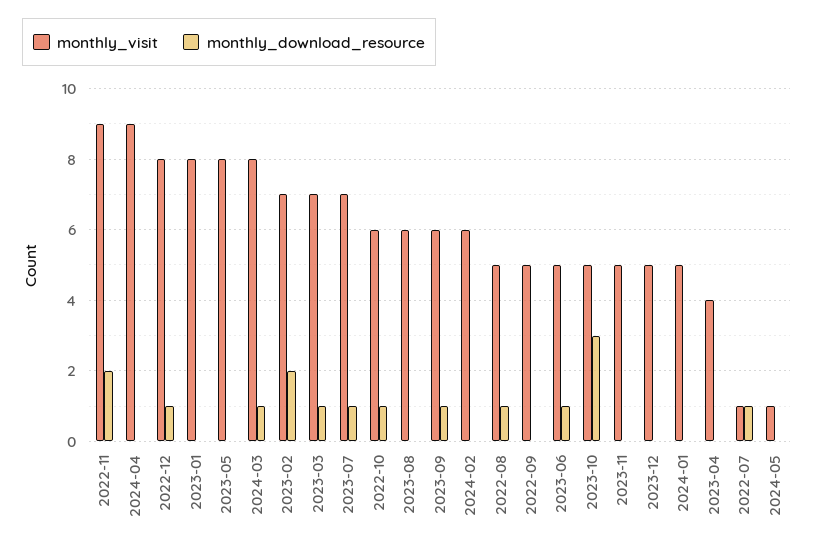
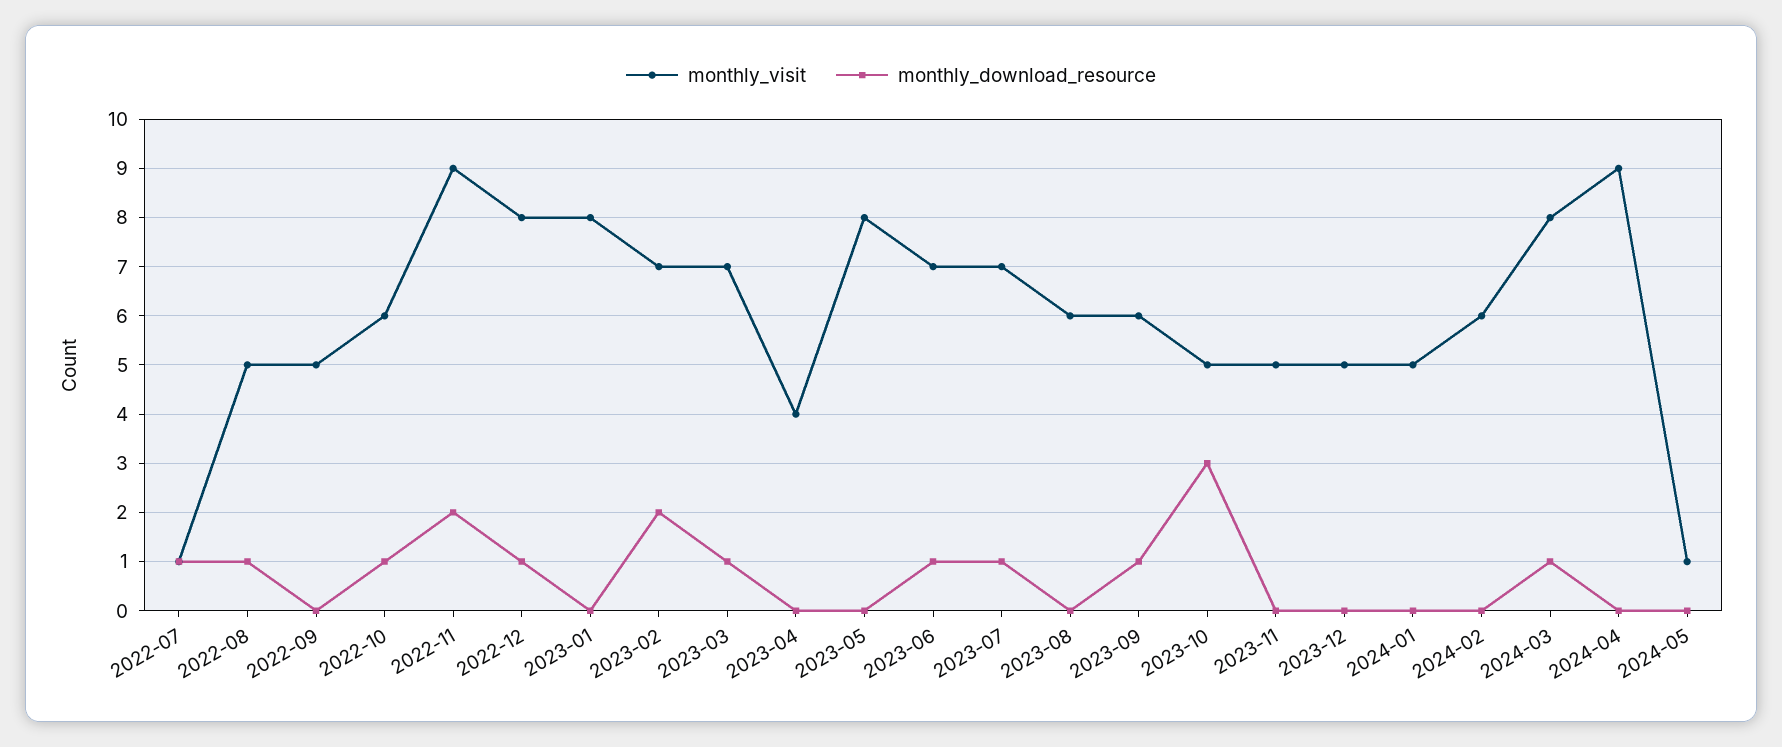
monthly_visit, 2023-06: 5 -> 7

